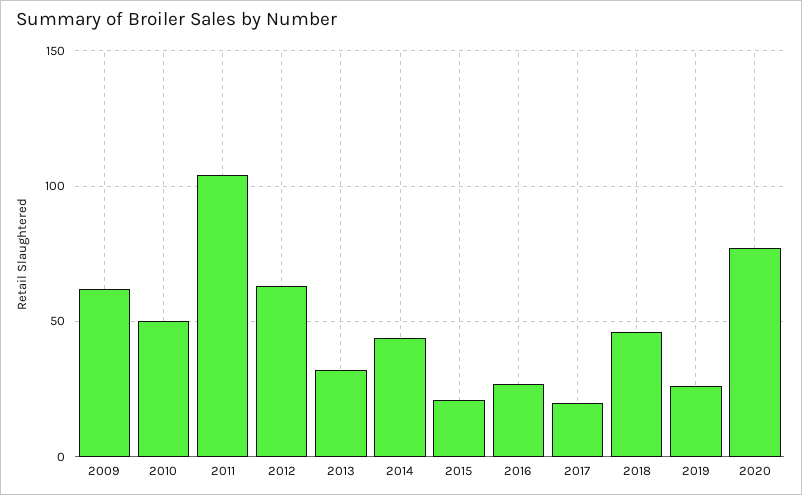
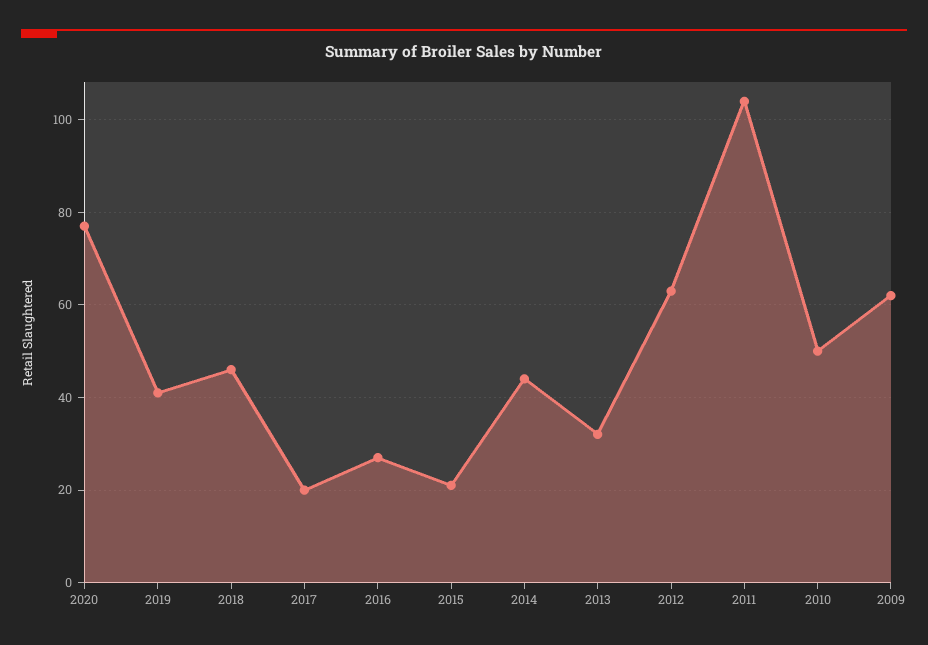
2019: 25 -> 40

